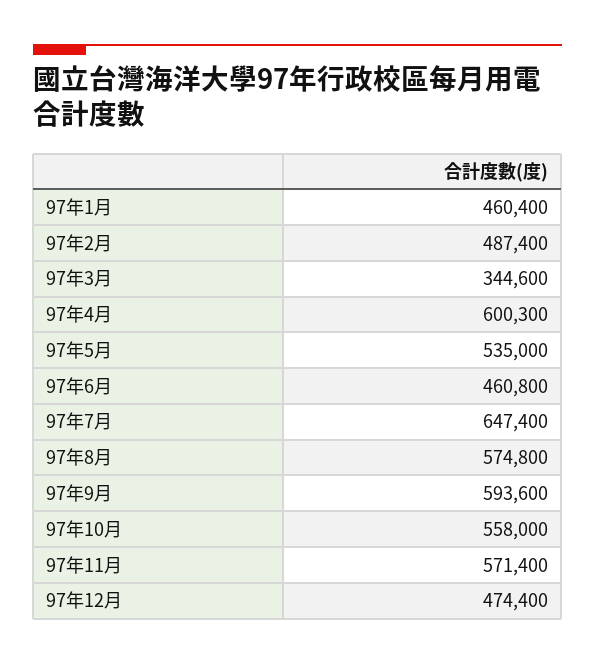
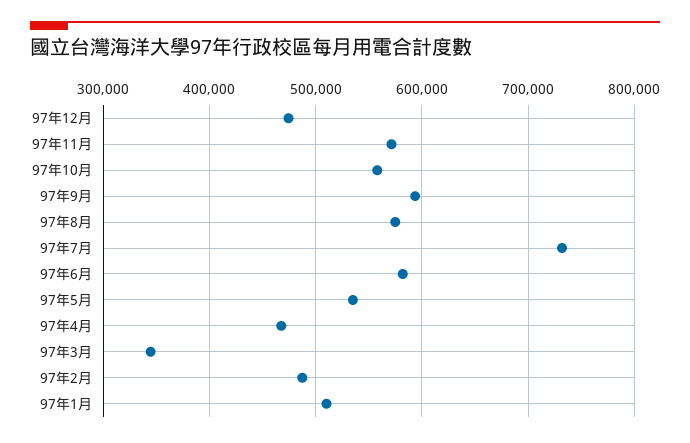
97年1月: 460400 -> 510000
97年4月: 600300 -> 470000
97年6月: 460800 -> 580000
97年7月: 647400 -> 730000

